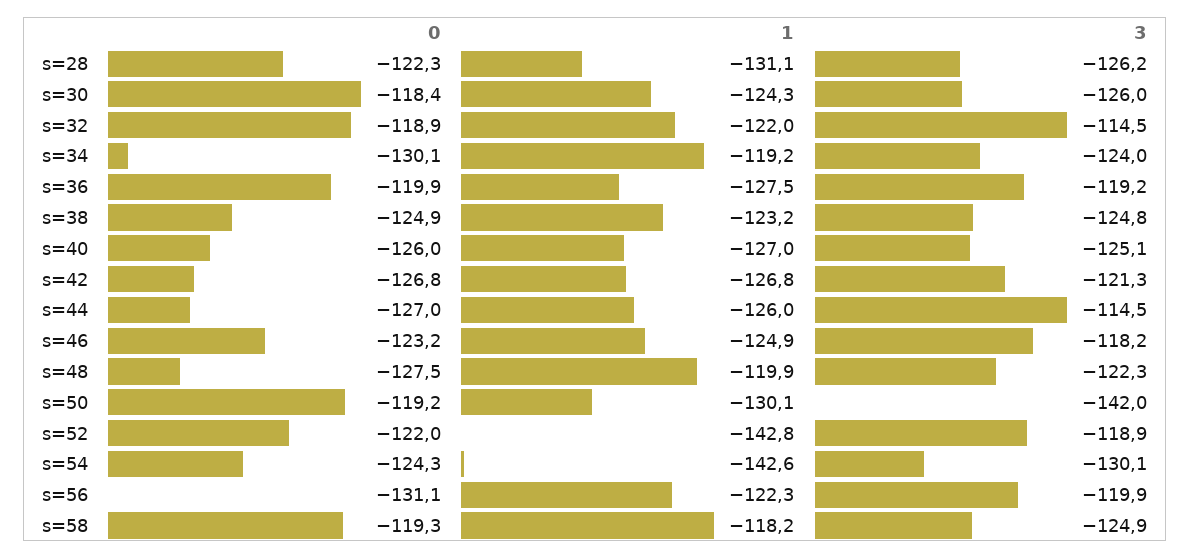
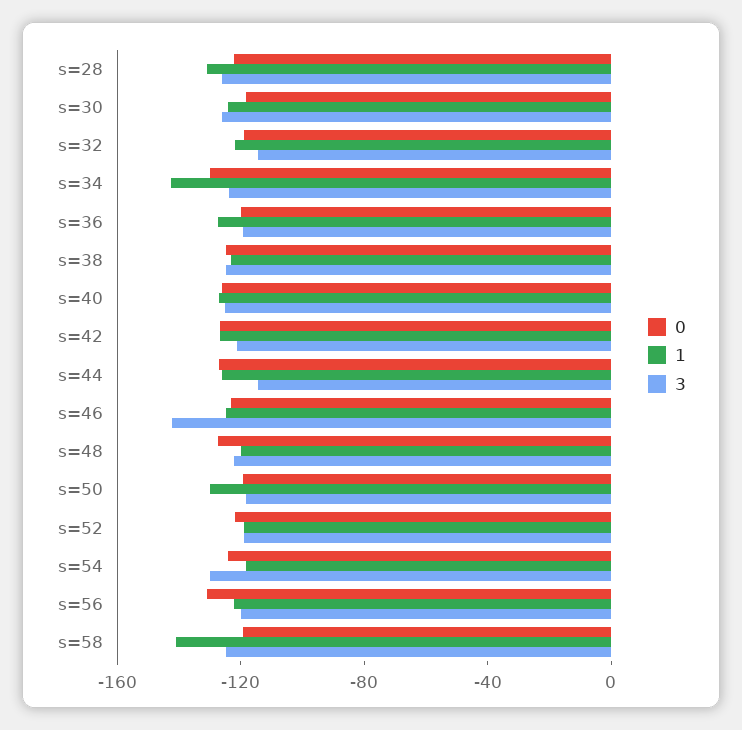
1, s=34: -119.2 -> -140
3, s=46: -118.2 -> -140
3, s=50: -142 -> -120
1, s=52: -142.8 -> -120
1, s=54: -142.6 -> -120
1, s=58: -118.2 -> -140

